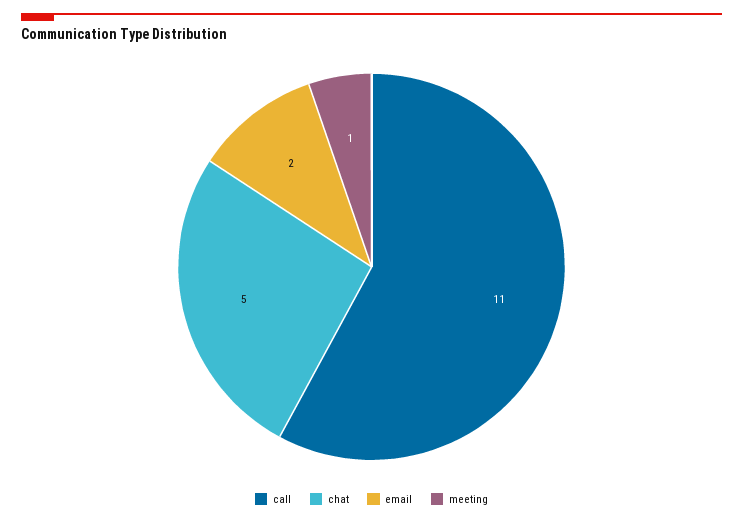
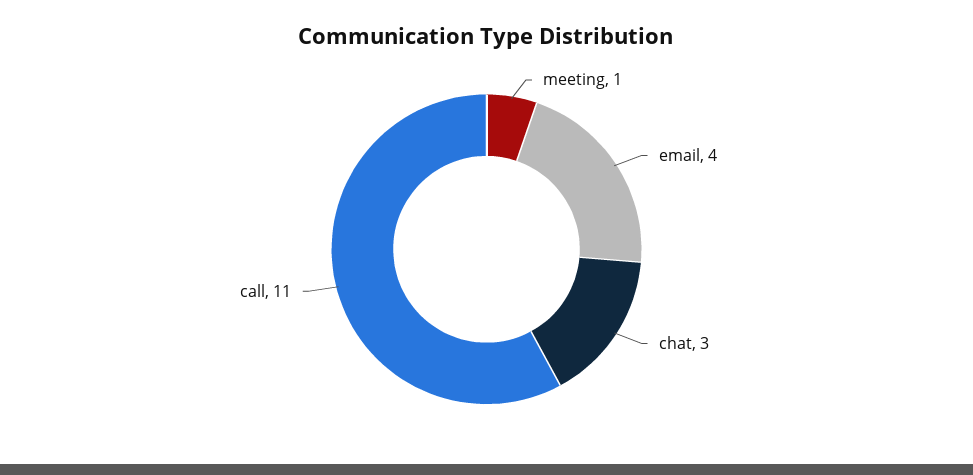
chat: 5 -> 3
email: 2 -> 4

